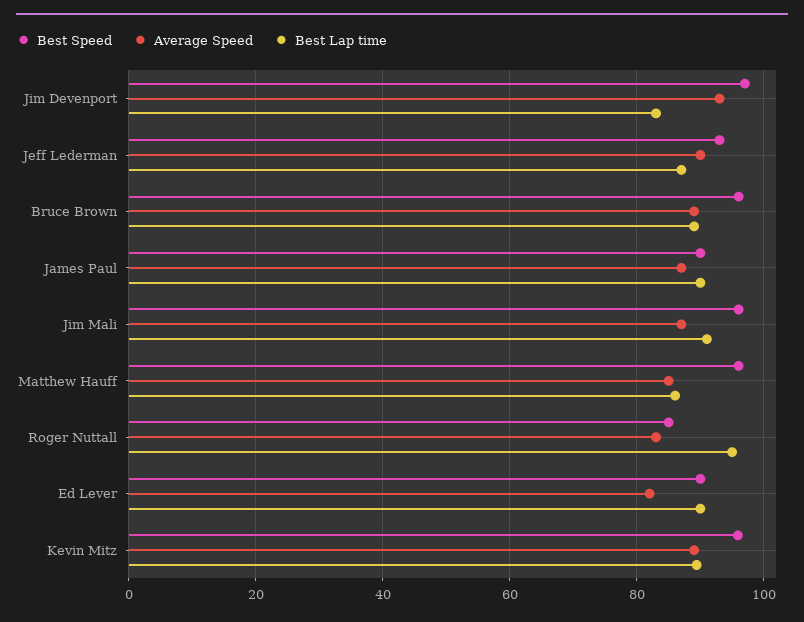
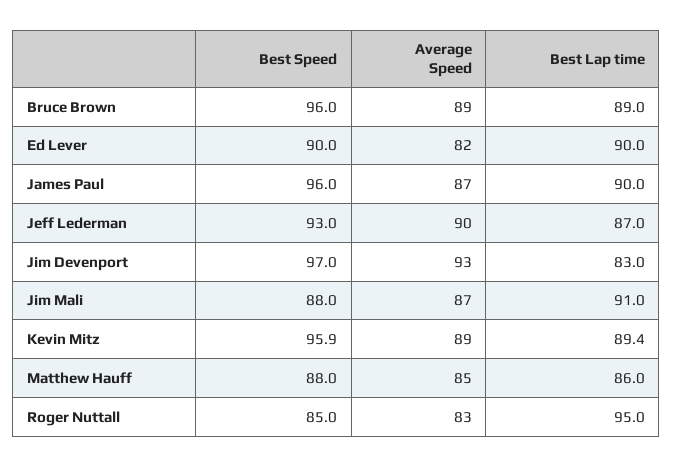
Best Speed, James Paul: 90 -> 96
Best Speed, Jim Mali: 96 -> 88
Best Speed, Matthew Hauff: 96 -> 88

